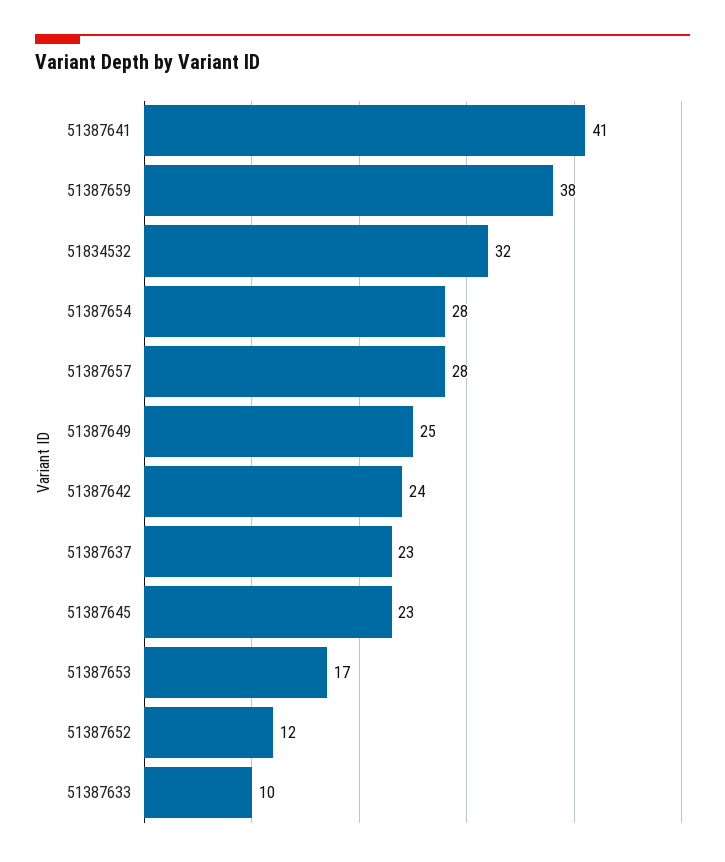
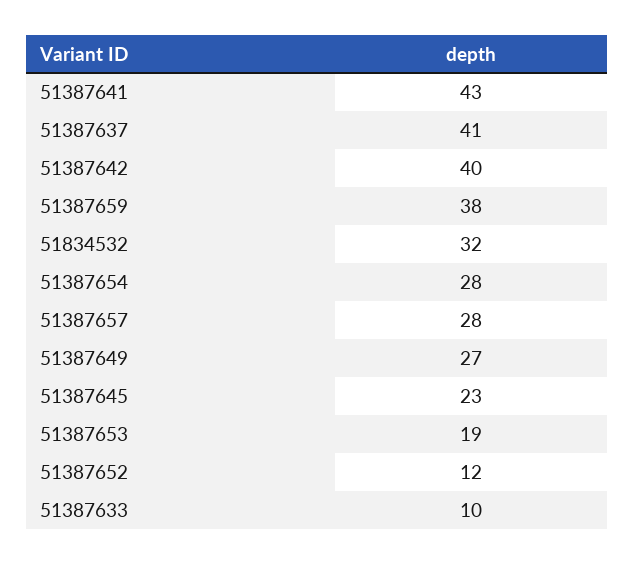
51387641: 41 -> 43
51387649: 25 -> 27
51387642: 24 -> 40
51387637: 23 -> 41
51387653: 17 -> 19

